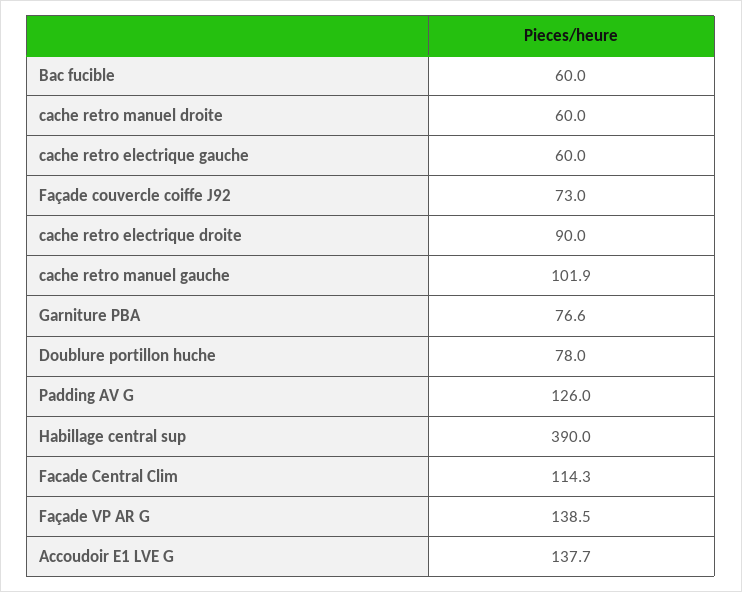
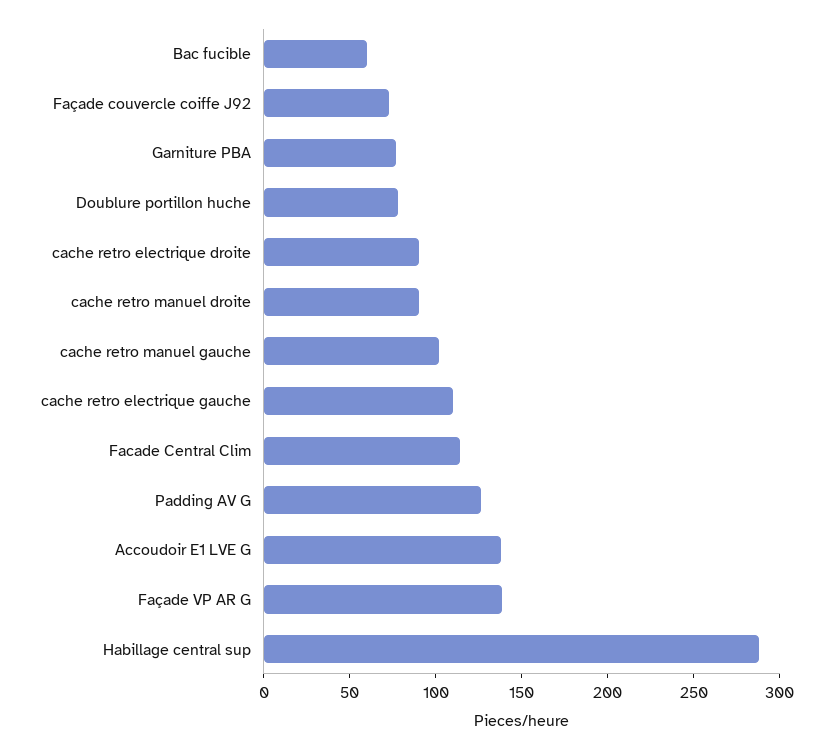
cache retro manuel droite: 60 -> 90
cache retro electrique gauche: 60 -> 110
Habillage central sup: 390 -> 290

